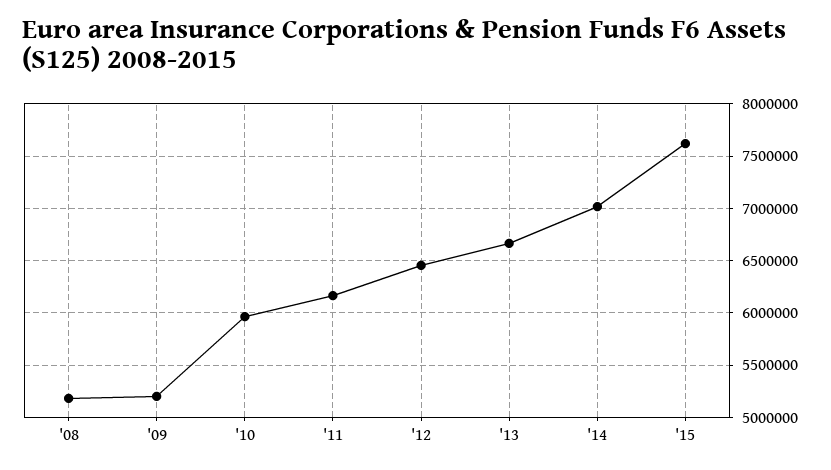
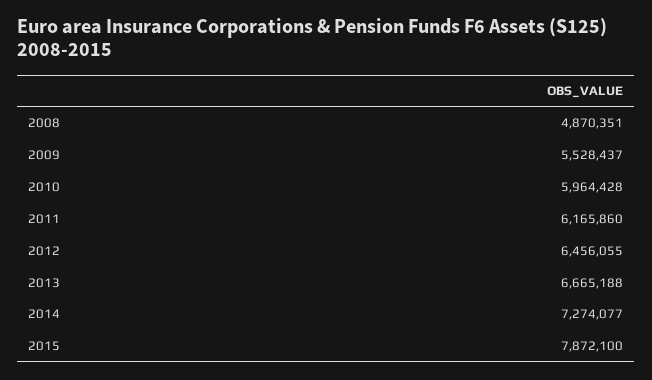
'08: 5200000 -> 4870351
'09: 5200000 -> 5528437
'14: 7000000 -> 7274077
'15: 7600000 -> 7872100

